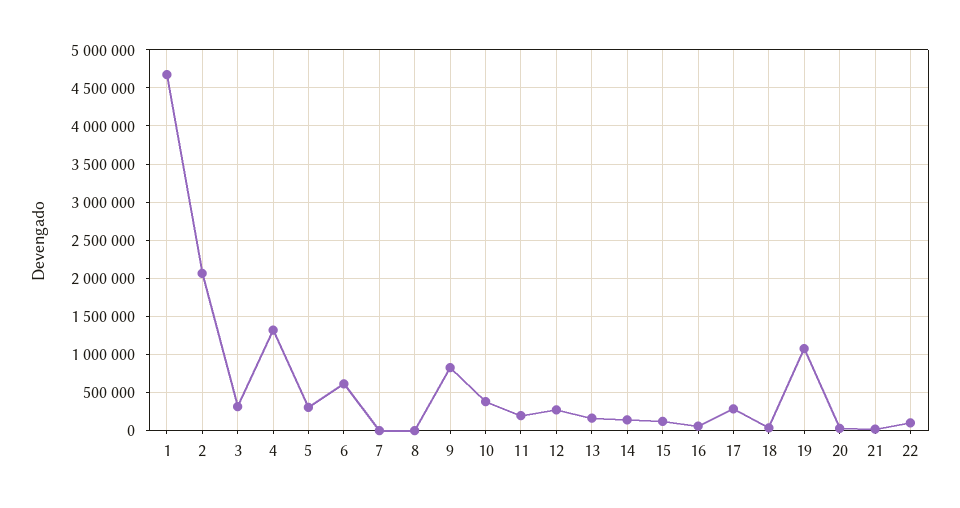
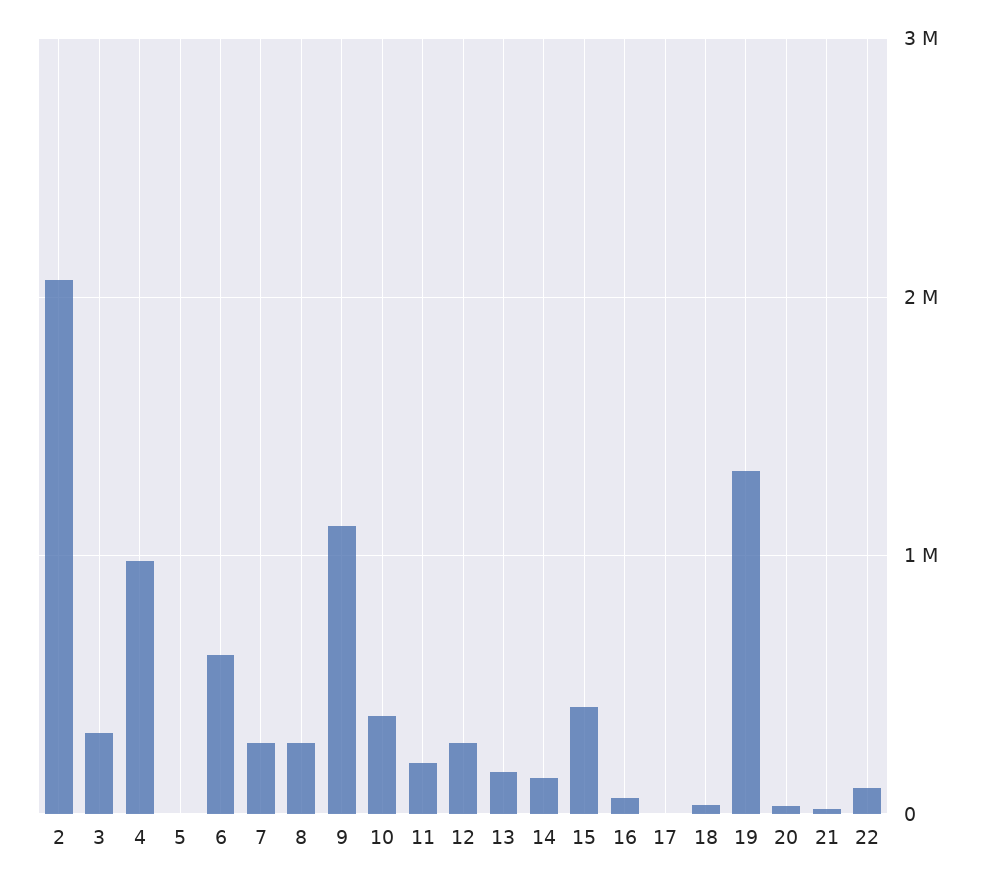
1: 4700000 -> none
4: 1300000 -> 1000000
5: 300000 -> 0
7: 0 -> 300000
8: 0 -> 300000
9: 800000 -> 1100000
15: 100000 -> 400000
17: 300000 -> 0
19: 1100000 -> 1300000

